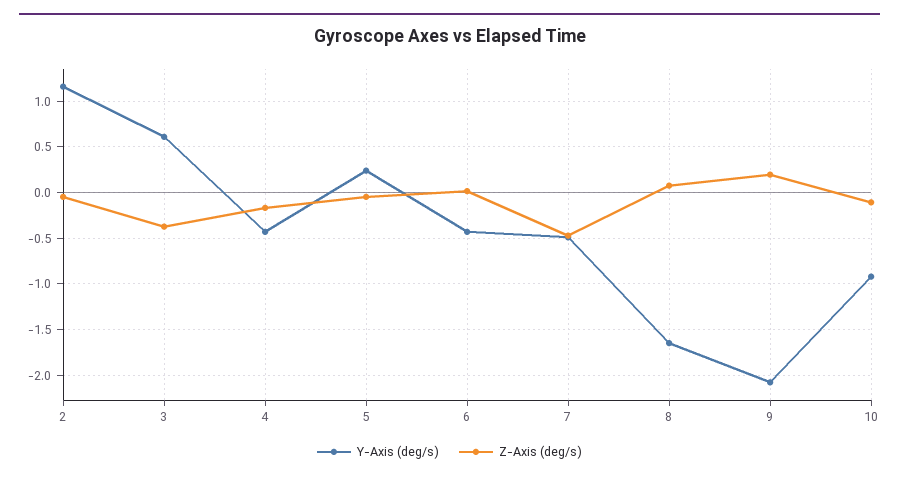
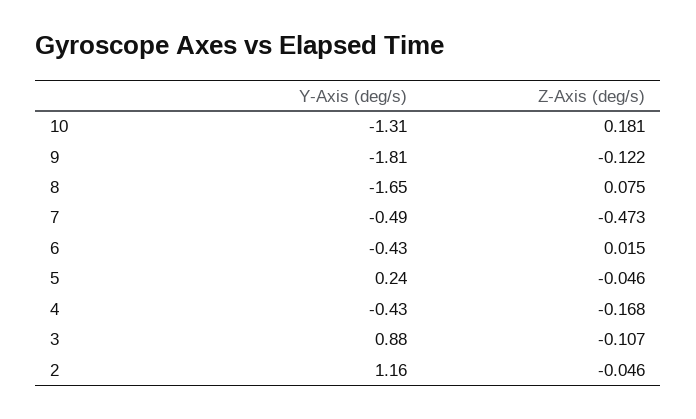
Y-Axis (deg/s), 3: 0.6 -> 0.88
Z-Axis (deg/s), 3: -0.4 -> -0.107
Y-Axis (deg/s), 9: -2.1 -> -1.81
Z-Axis (deg/s), 9: 0.2 -> -0.122
Y-Axis (deg/s), 10: -0.9 -> -1.31
Z-Axis (deg/s), 10: -0.1 -> 0.181

